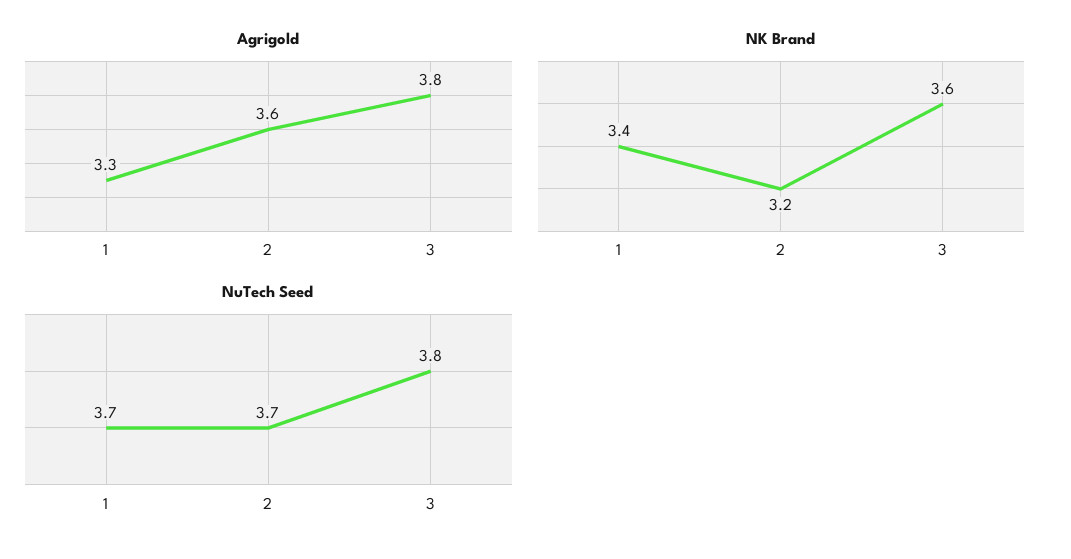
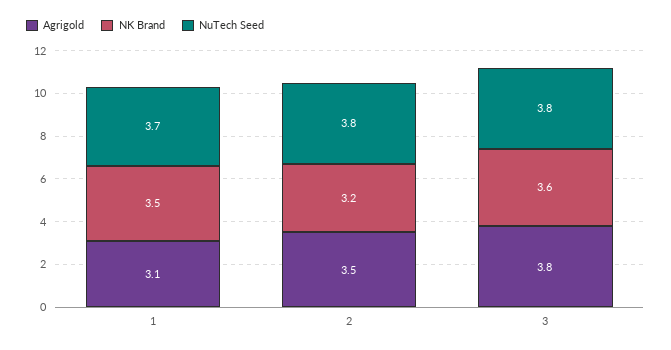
Agrigold, 1: 3.3 -> 3.1
Agrigold, 2: 3.6 -> 3.5
NK Brand, 1: 3.4 -> 3.5
NuTech Seed, 2: 3.7 -> 3.8

